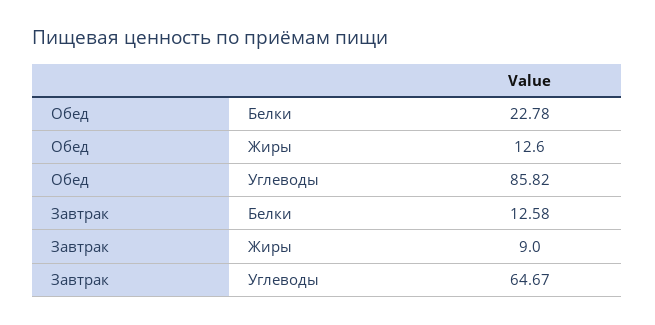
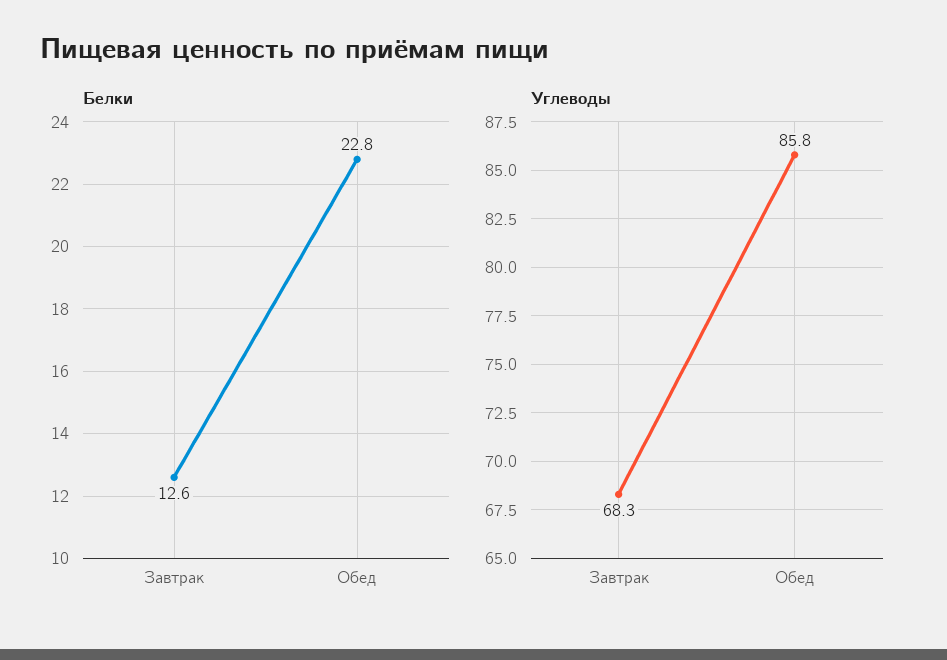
Жиры, Обед: 12.6 -> none
Жиры, Завтрак: 9 -> none
Углеводы, Завтрак: 64.67 -> 68.3

